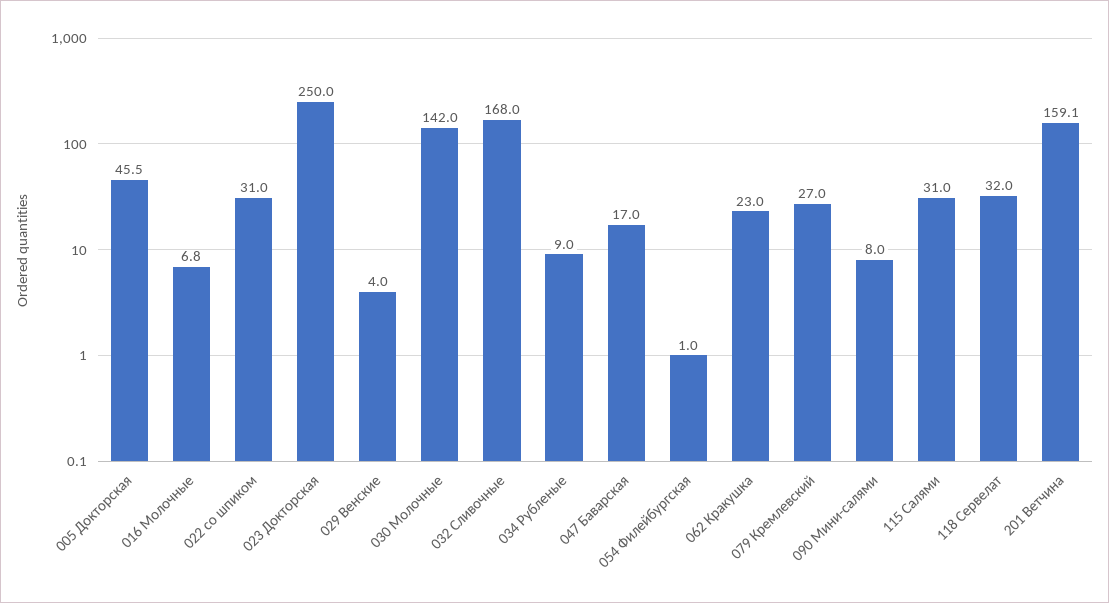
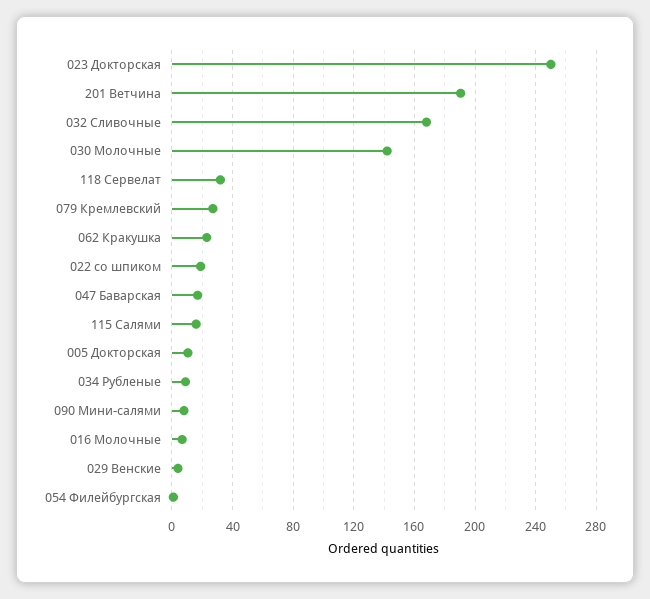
005 Докторская: 45.5 -> 10
022 со шпиком: 31 -> 20
115 Салями: 31 -> 15
201 Ветчина: 159.1 -> 190

